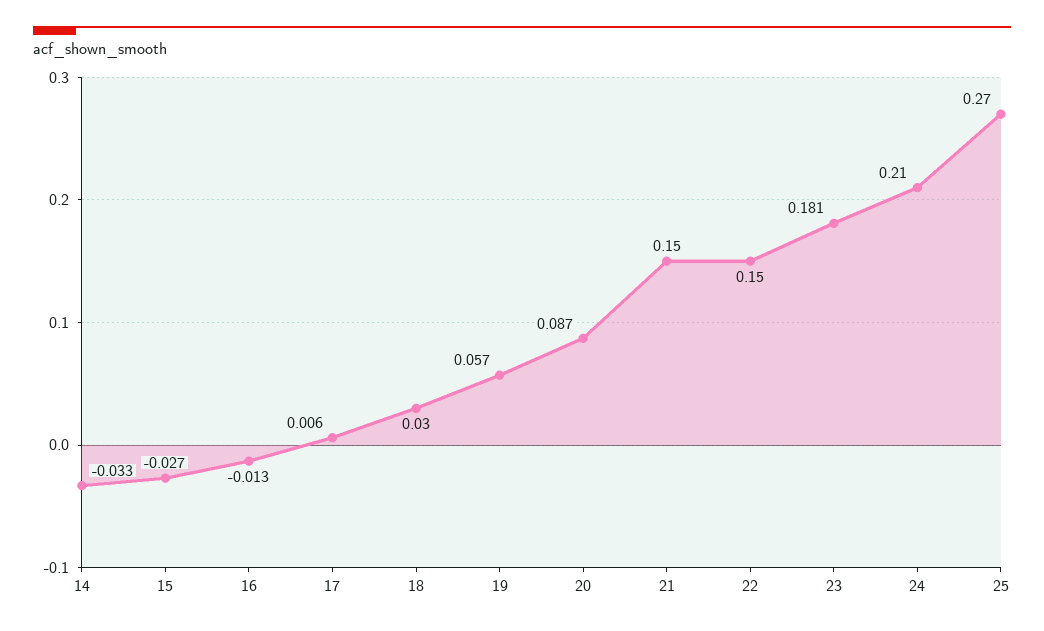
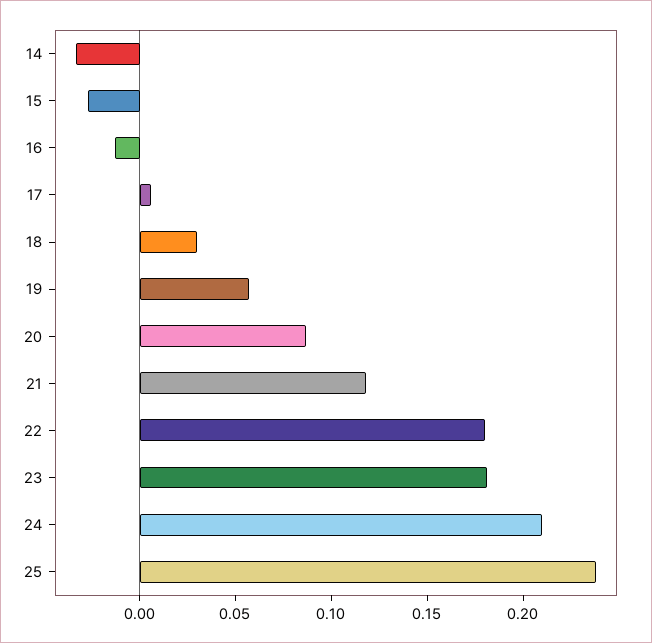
21: 0.15 -> 0.12
22: 0.15 -> 0.18
25: 0.27 -> 0.24

